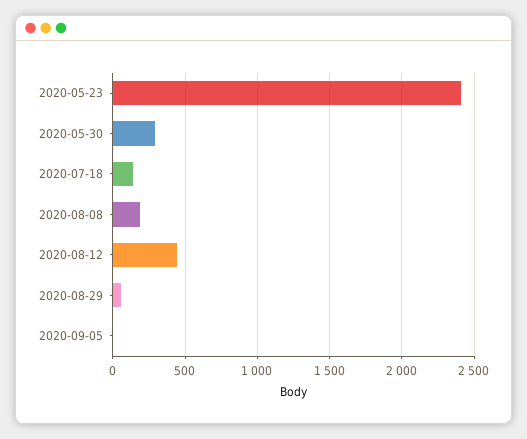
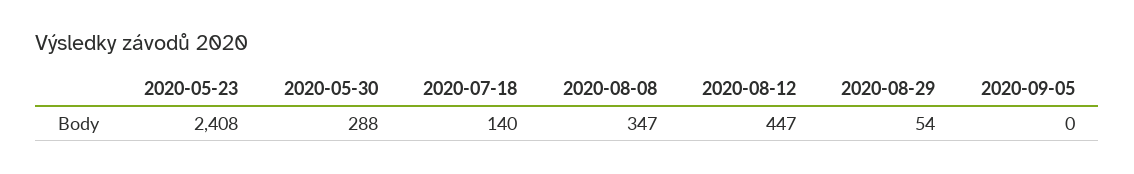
2020-08-08: 200 -> 347

